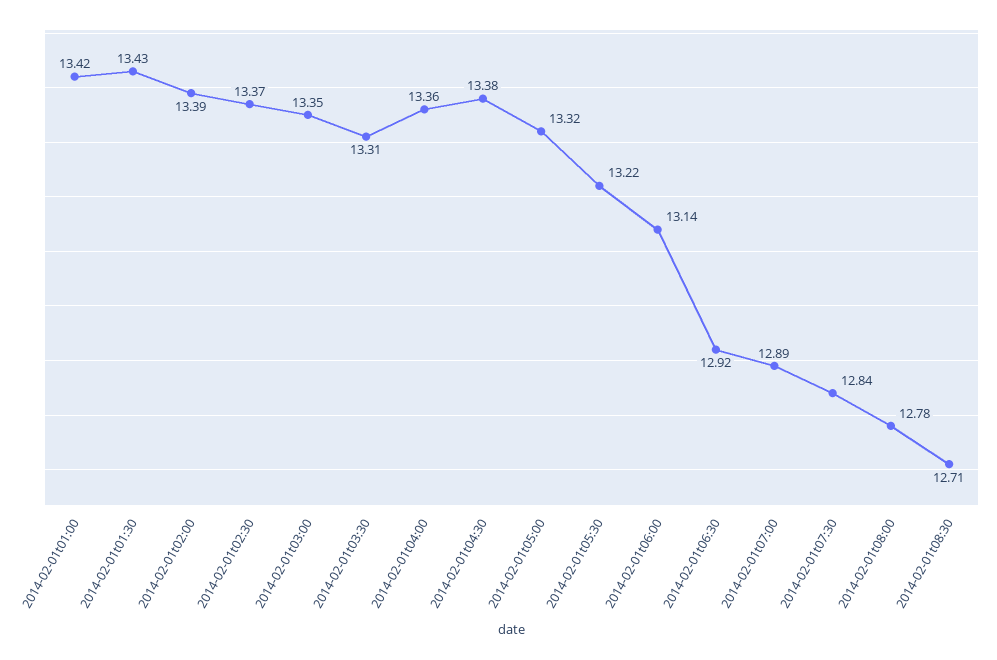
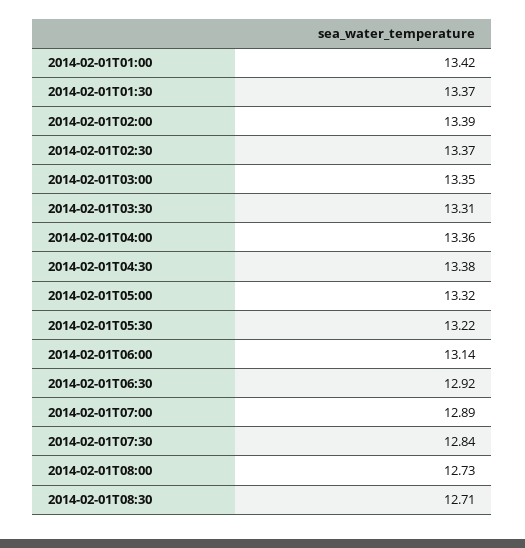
2014-02-01t01:30: 13.43 -> 13.37
2014-02-01t08:00: 12.78 -> 12.73

